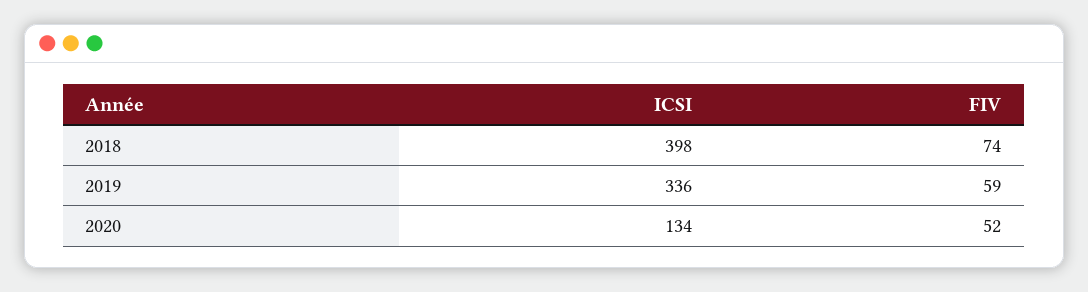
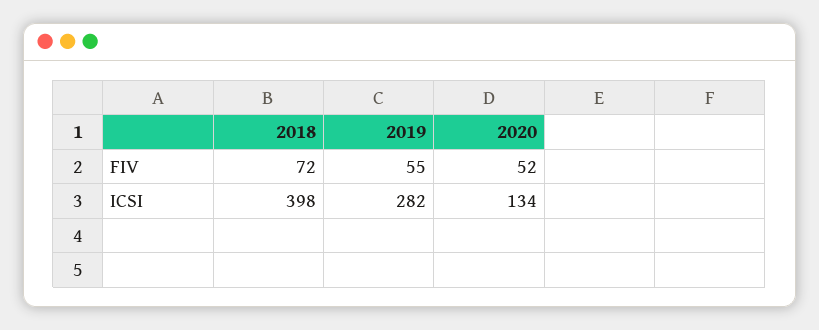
FIV, 2018: 74 -> 72
ICSI, 2019: 336 -> 282
FIV, 2019: 59 -> 55

